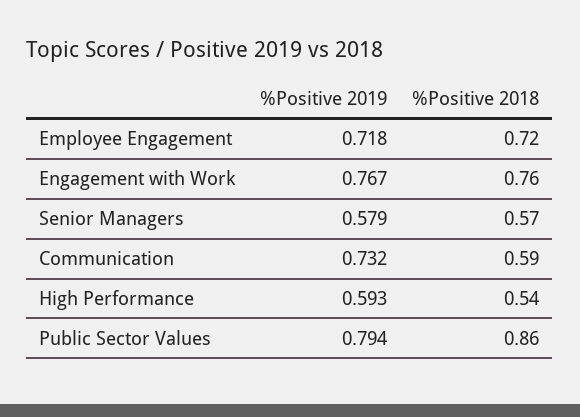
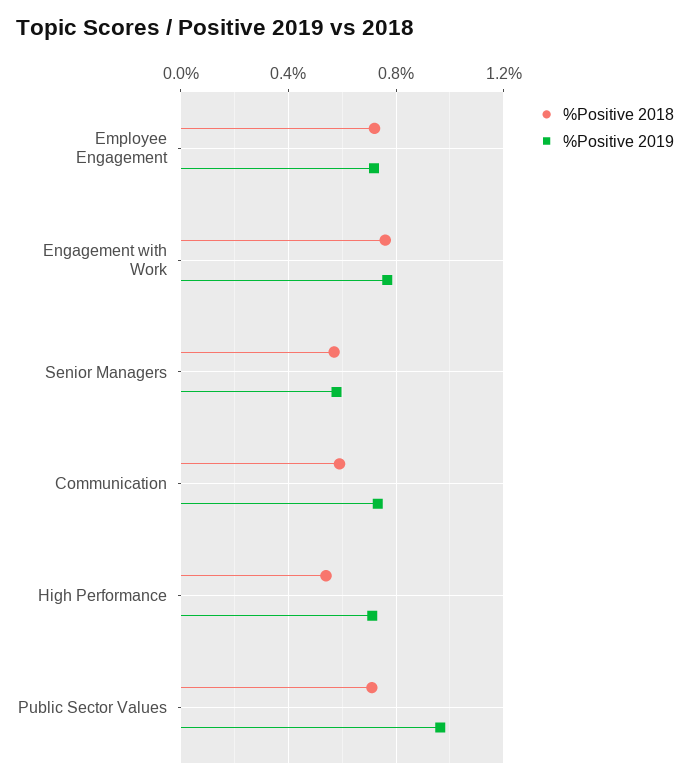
%Positive 2019, High Performance: 0.593 -> 0.7
%Positive 2019, Public Sector Values: 0.794 -> 0.95
%Positive 2018, Public Sector Values: 0.86 -> 0.7

